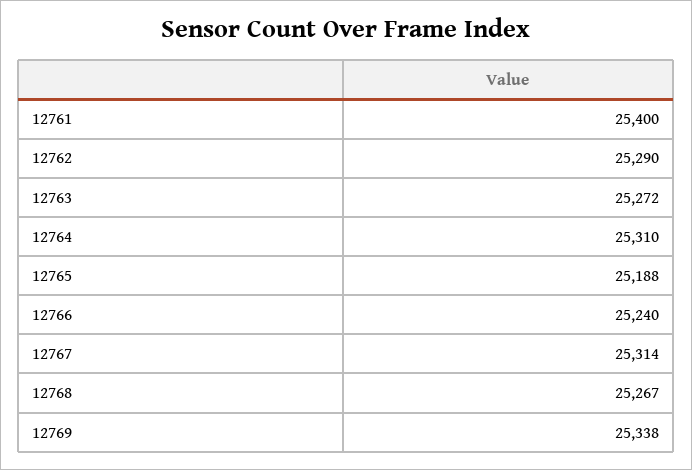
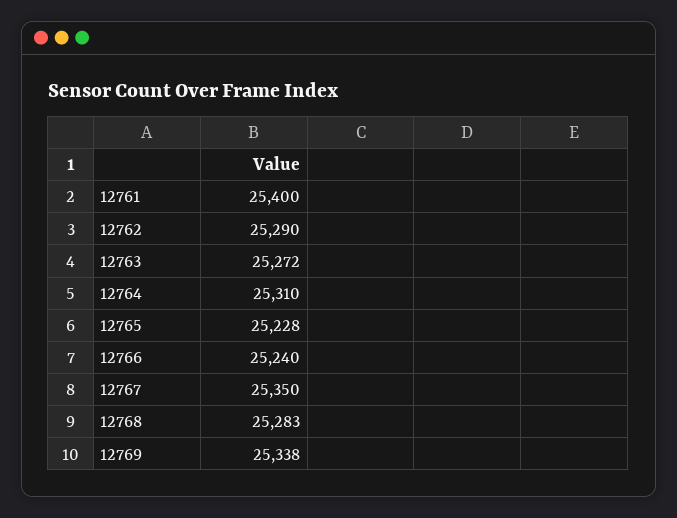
12765: 25188 -> 25228
12767: 25314 -> 25350
12768: 25267 -> 25283

